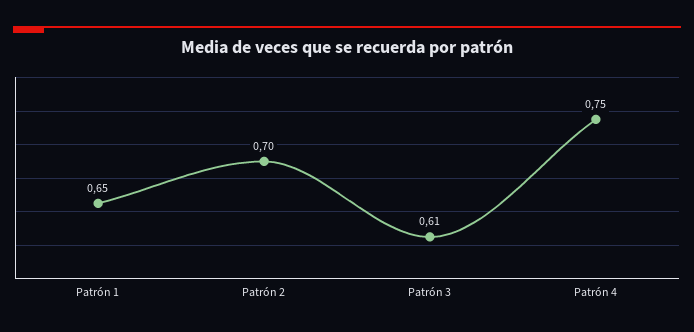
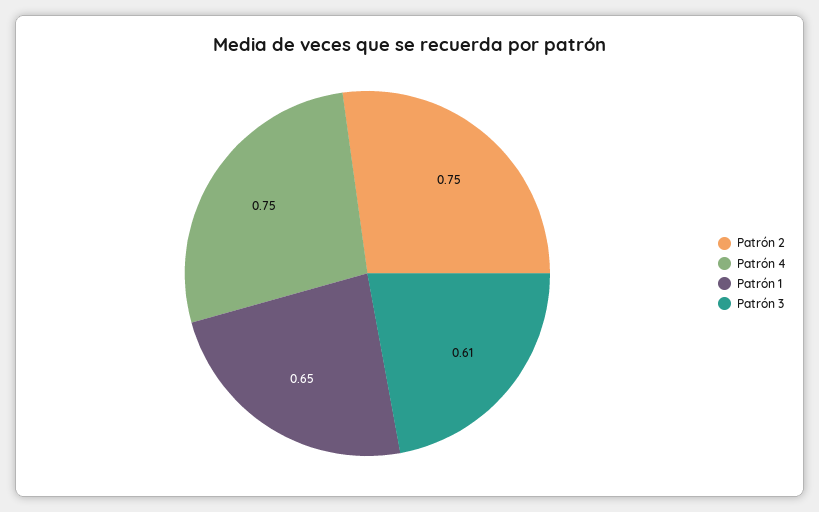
Patrón 2: 0.7 -> 0.75

